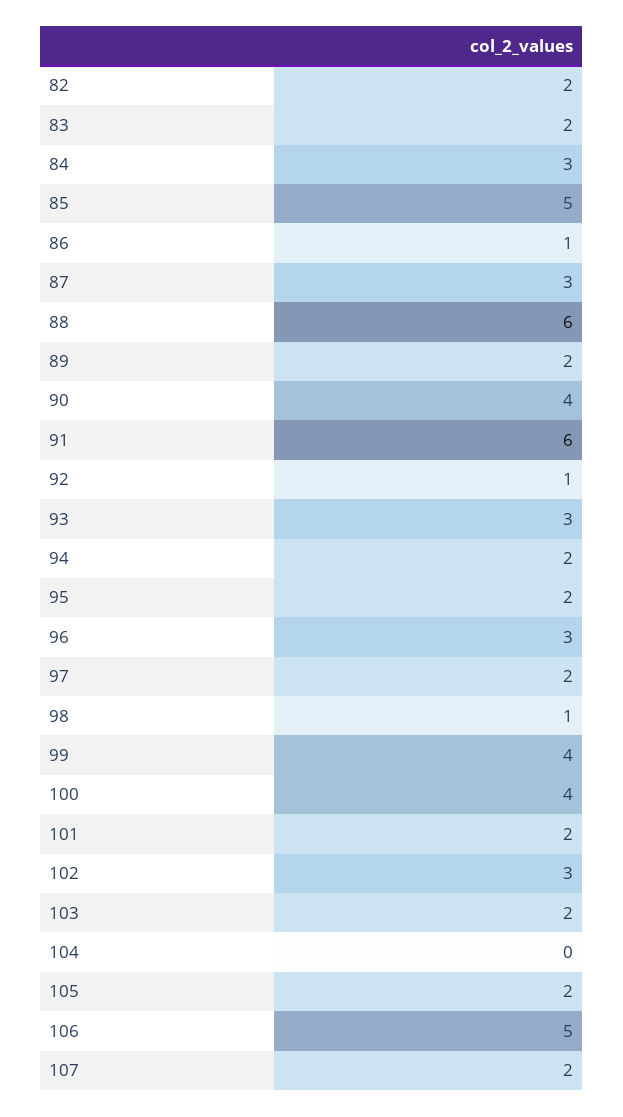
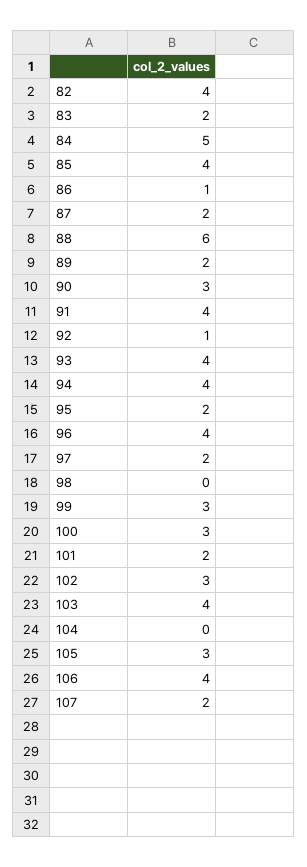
82: 2 -> 4
84: 3 -> 5
85: 5 -> 4
87: 3 -> 2
90: 4 -> 3
91: 6 -> 4
93: 3 -> 4
94: 2 -> 4
96: 3 -> 4
98: 1 -> 0
99: 4 -> 3
100: 4 -> 3
103: 2 -> 4
105: 2 -> 3
106: 5 -> 4

